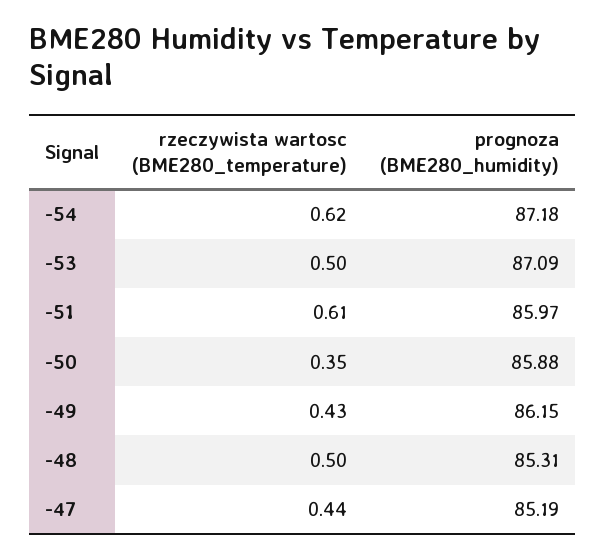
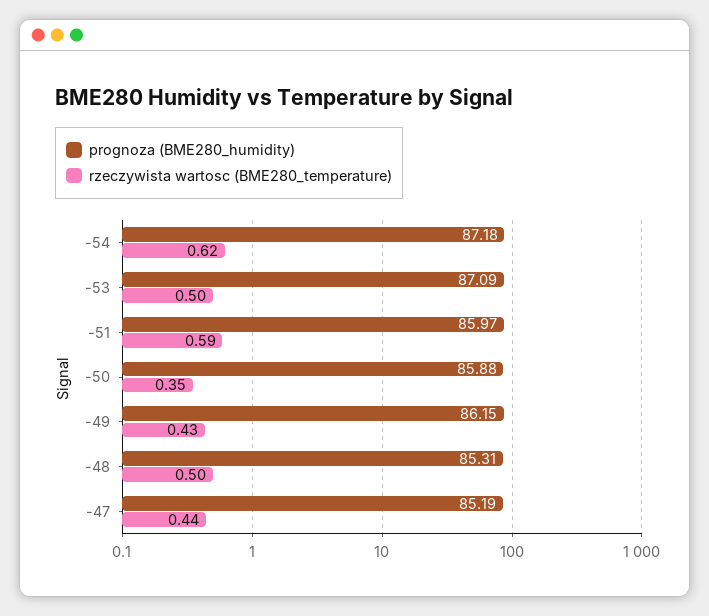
rzeczywista wartosc (BME280_temperature), -51: 0.61 -> 0.59

